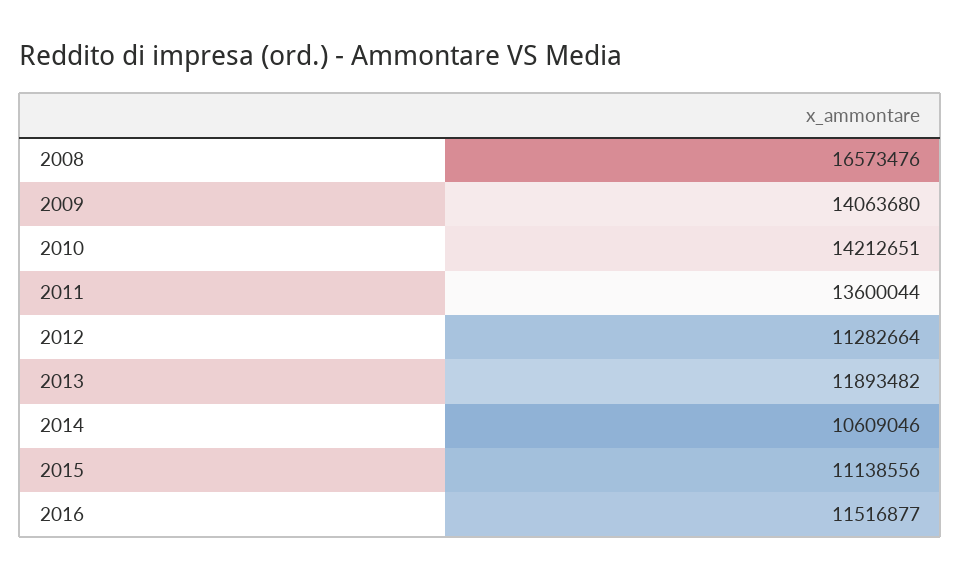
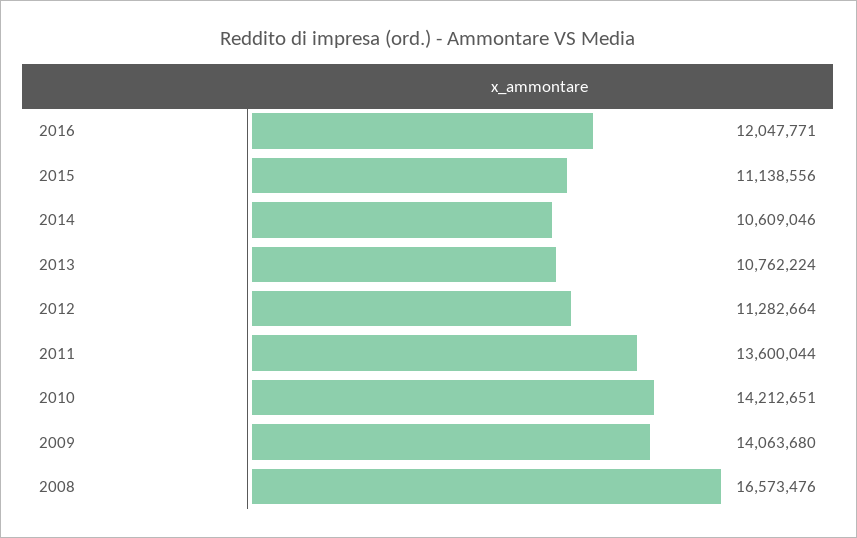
2013: 11893482 -> 10762224
2016: 11516877 -> 12047771

